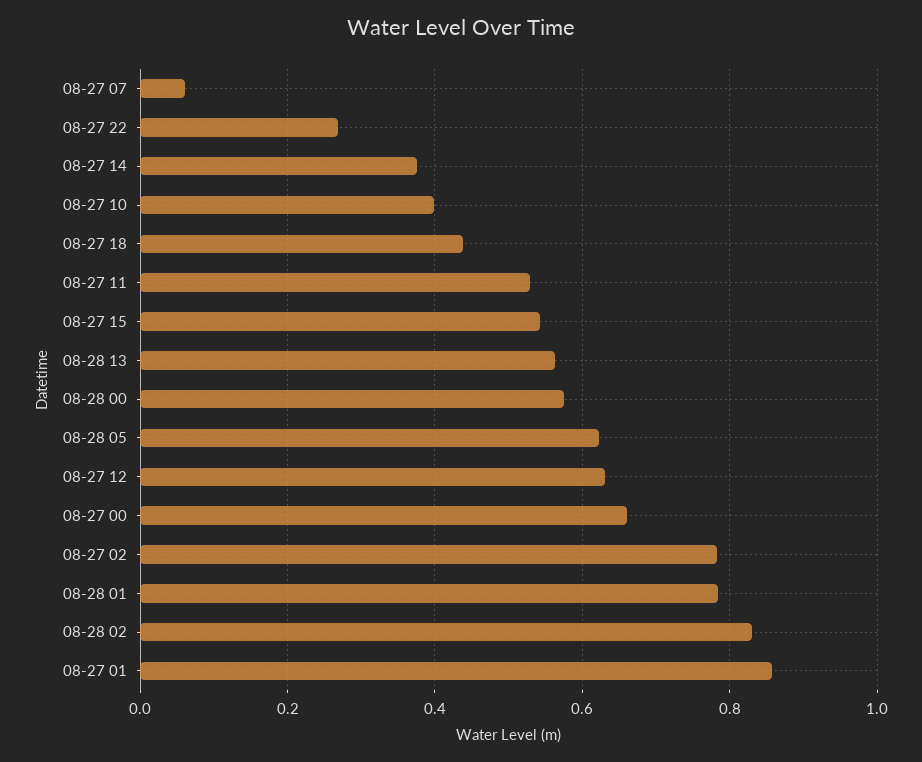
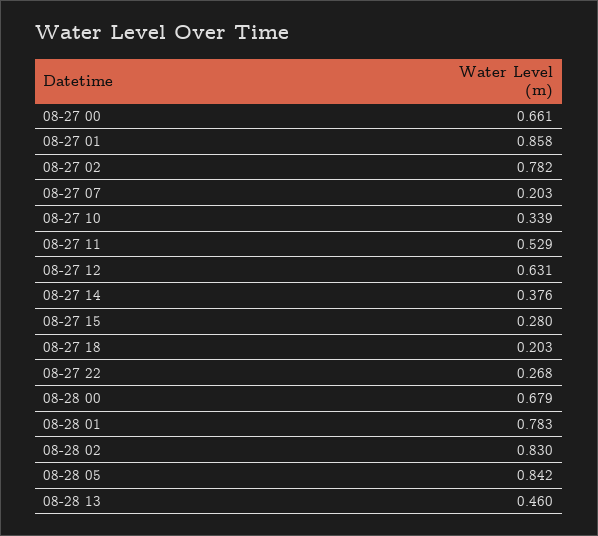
08-27 07: 0.06 -> 0.203
08-27 10: 0.4 -> 0.339
08-27 18: 0.44 -> 0.203
08-27 15: 0.54 -> 0.28
08-28 13: 0.56 -> 0.46
08-28 00: 0.58 -> 0.679
08-28 05: 0.62 -> 0.842

